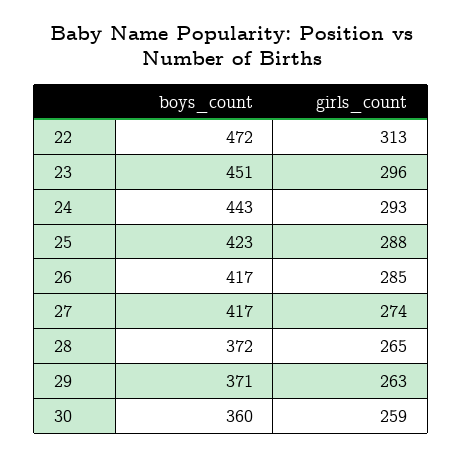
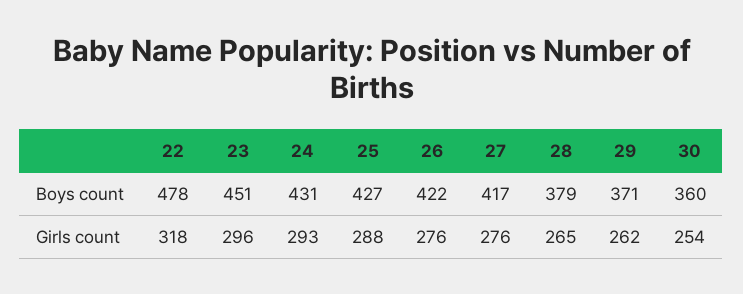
boys_count, 22: 472 -> 478
girls_count, 22: 313 -> 318
boys_count, 24: 443 -> 431
boys_count, 25: 423 -> 427
boys_count, 26: 417 -> 422
girls_count, 26: 285 -> 276
girls_count, 27: 274 -> 276
boys_count, 28: 372 -> 379
girls_count, 29: 263 -> 262
girls_count, 30: 259 -> 254

